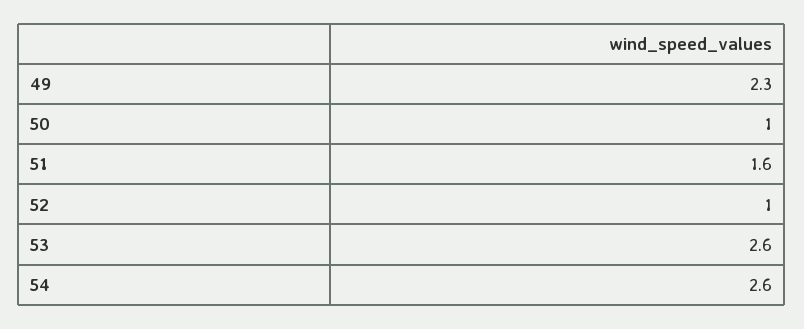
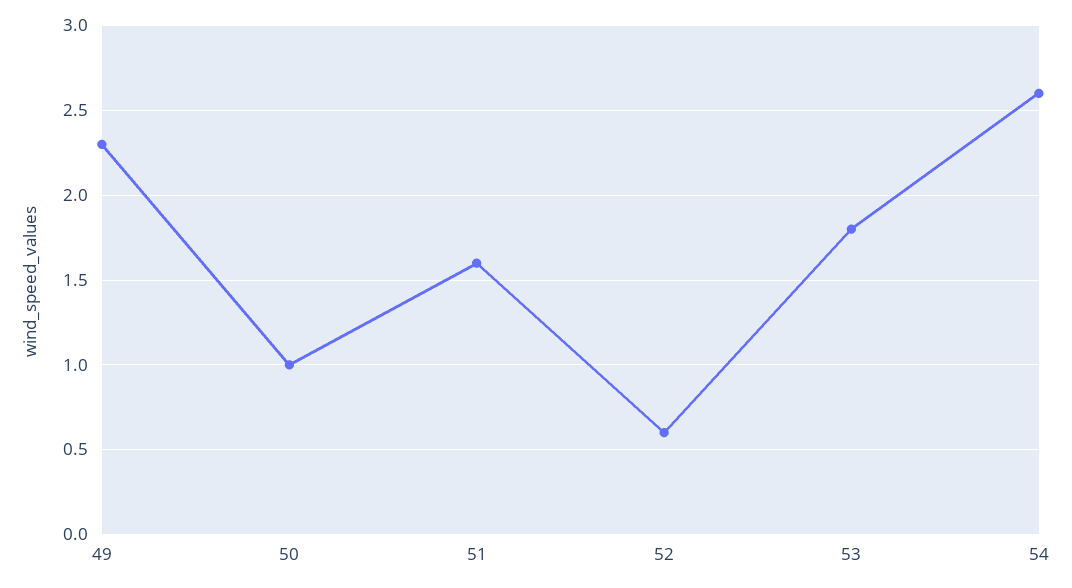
52: 1 -> 0.6
53: 2.6 -> 1.8

